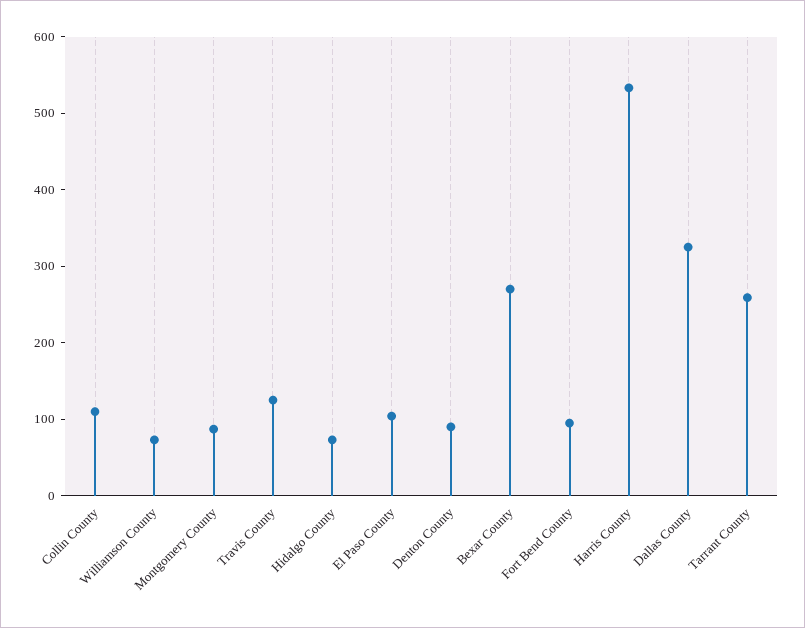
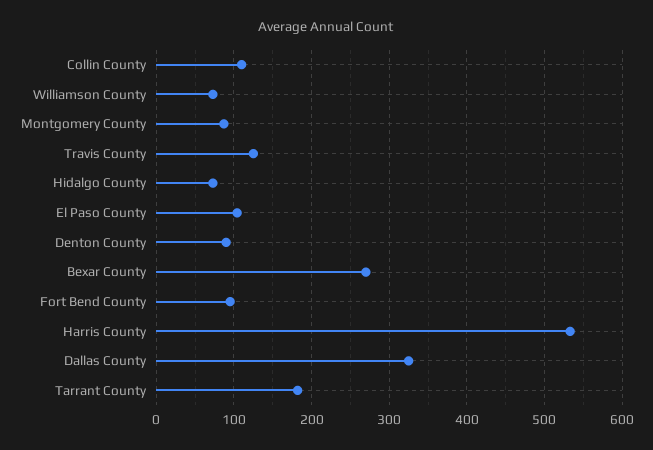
Tarrant County: 260 -> 180

